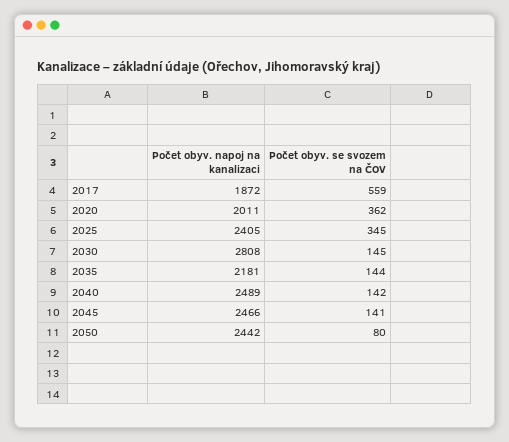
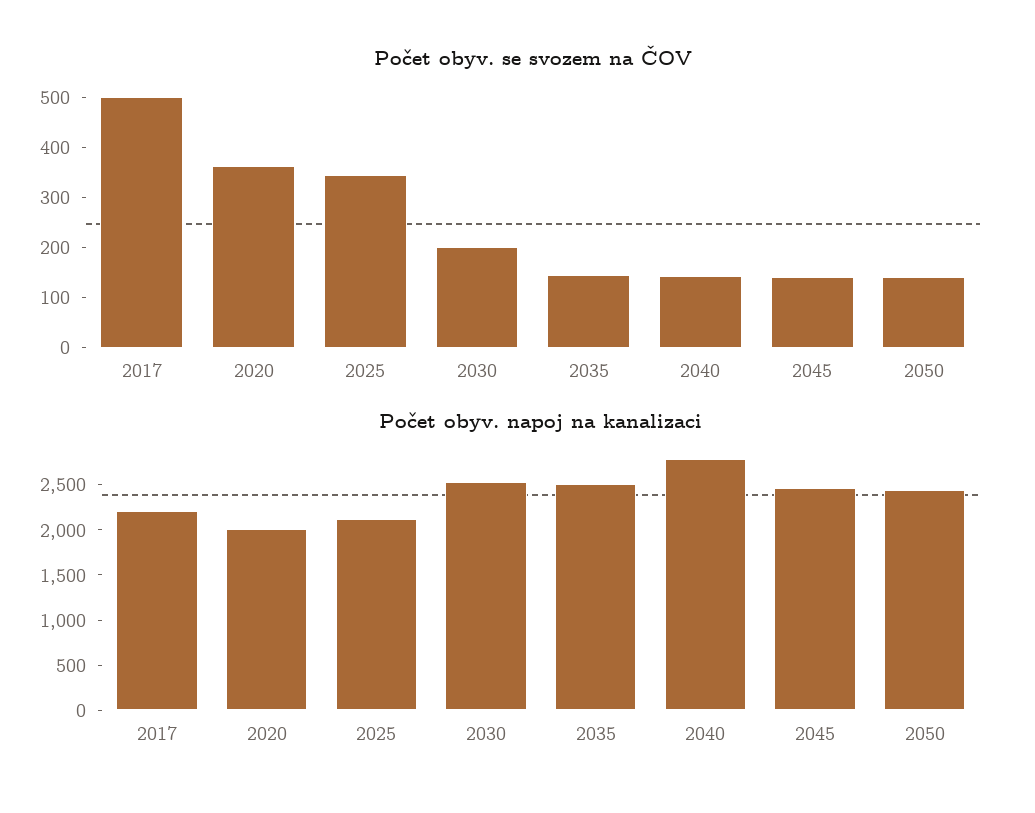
Počet obyv. napoj na kanalizaci, 2017: 1872 -> 2200
Počet obyv. se svozem na ČOV, 2017: 559 -> 500
Počet obyv. napoj na kanalizaci, 2025: 2405 -> 2100
Počet obyv. napoj na kanalizaci, 2030: 2808 -> 2500
Počet obyv. se svozem na ČOV, 2030: 145 -> 200
Počet obyv. napoj na kanalizaci, 2035: 2181 -> 2500
Počet obyv. napoj na kanalizaci, 2040: 2489 -> 2800
Počet obyv. se svozem na ČOV, 2050: 80 -> 140

